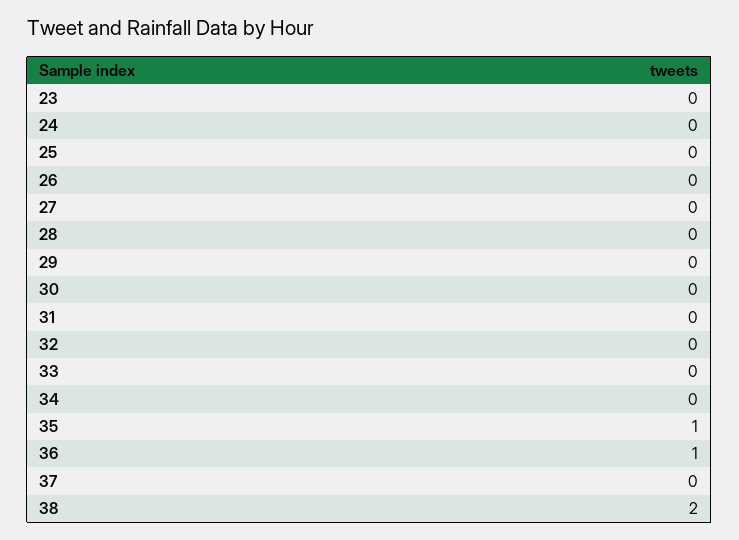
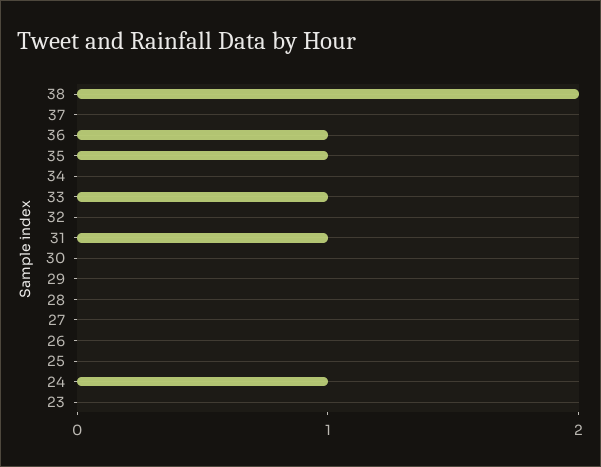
24: 0 -> 1
31: 0 -> 1
33: 0 -> 1

